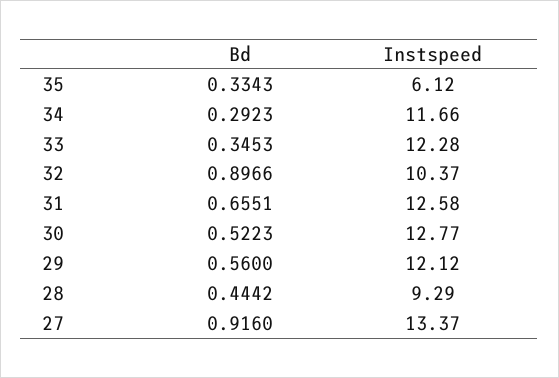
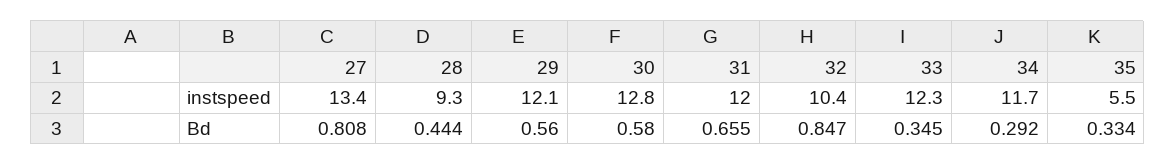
Instspeed, 35: 6.12 -> 5.5
Bd, 32: 0.8966 -> 0.847
Instspeed, 31: 12.58 -> 12
Bd, 30: 0.5223 -> 0.58
Bd, 27: 0.916 -> 0.808

